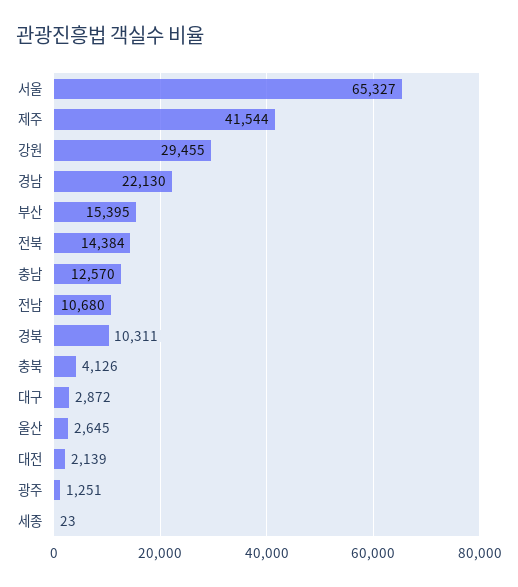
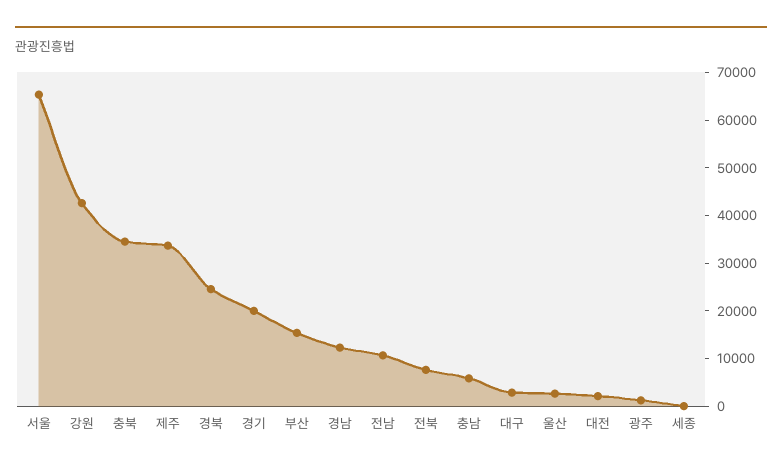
제주: 41544 -> 34000
강원: 29455 -> 42000
경남: 22130 -> 12000
전북: 14384 -> 8000
충남: 12570 -> 6000
경북: 10311 -> 24000
충북: 4126 -> 34000
경기: none -> 20000

